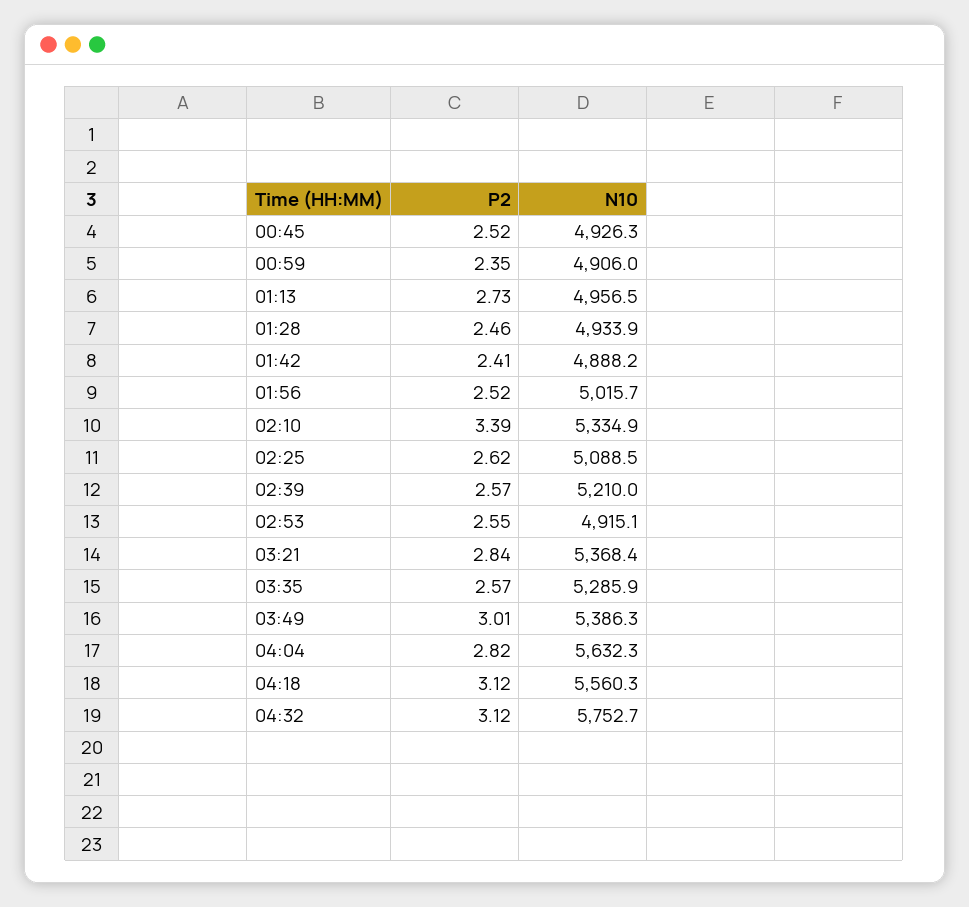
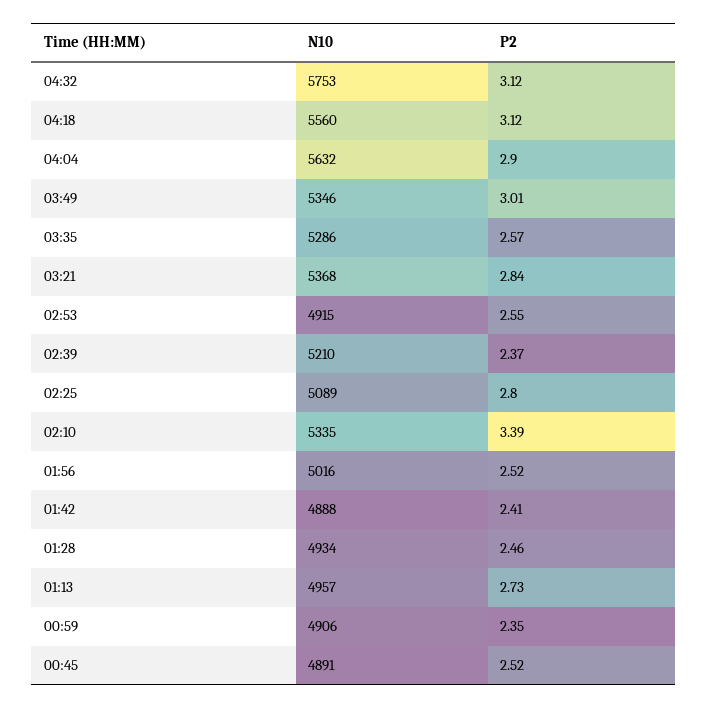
N10, 00:45: 4926.3 -> 4891
P2, 02:25: 2.62 -> 2.8
P2, 02:39: 2.57 -> 2.37
N10, 03:49: 5386.3 -> 5346
P2, 04:04: 2.82 -> 2.9

